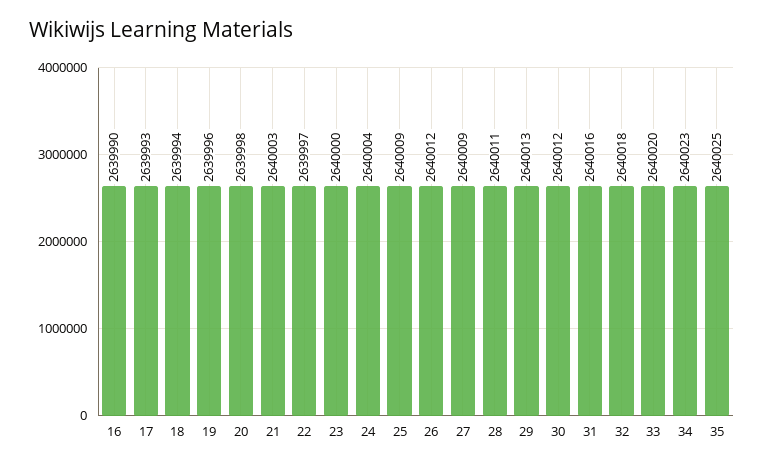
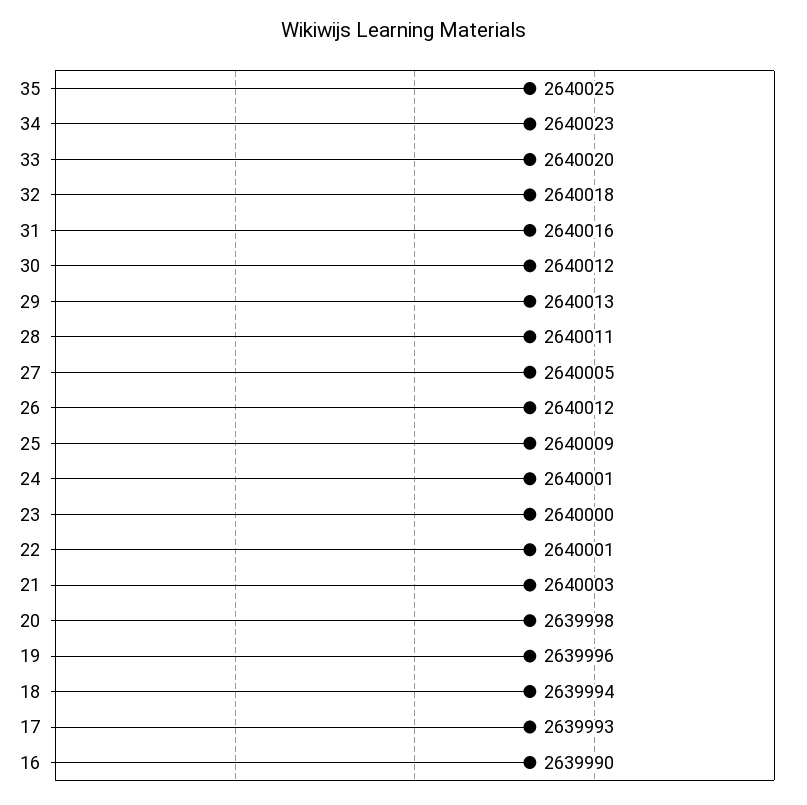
22: 2639997 -> 2640001
24: 2640004 -> 2640001
27: 2640009 -> 2640005

